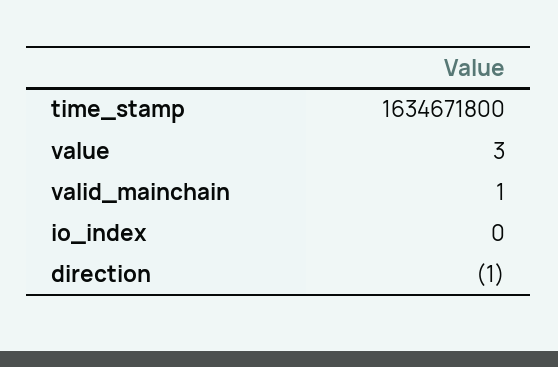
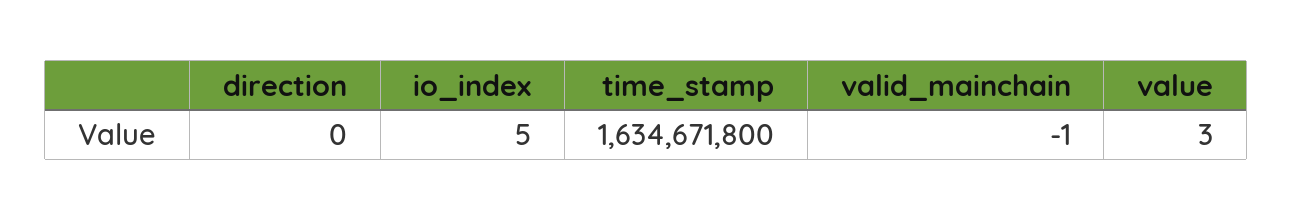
valid_mainchain: 1 -> -1
io_index: 0 -> 5
direction: -1 -> 0

